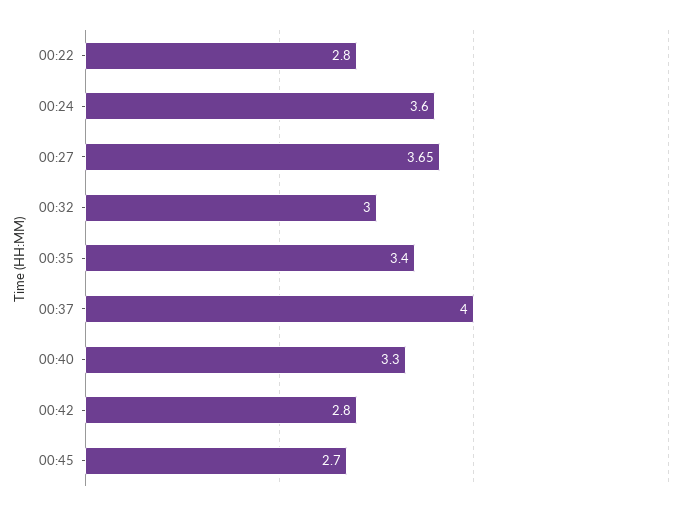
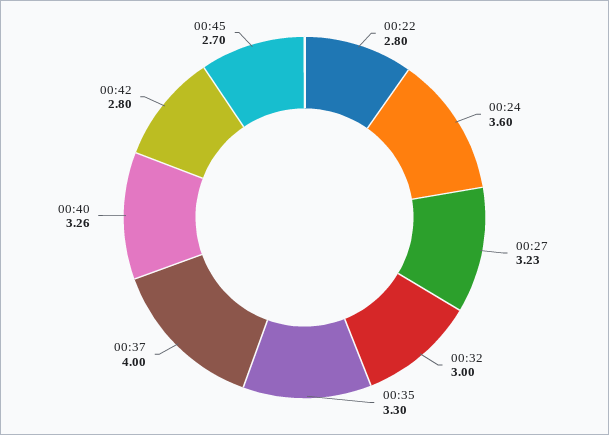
00:27: 3.65 -> 3.23
00:35: 3.4 -> 3.3
00:40: 3.3 -> 3.26

